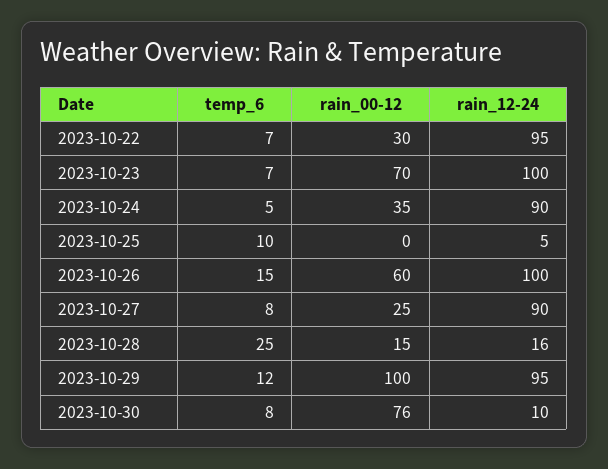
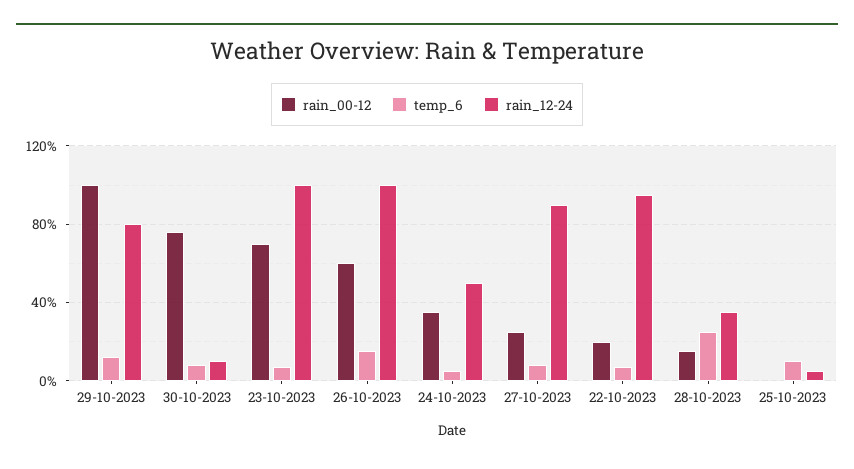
rain_00-12, 2023-10-22: 30 -> 20
rain_12-24, 2023-10-24: 90 -> 50
rain_12-24, 2023-10-28: 16 -> 35
rain_12-24, 2023-10-29: 95 -> 80

